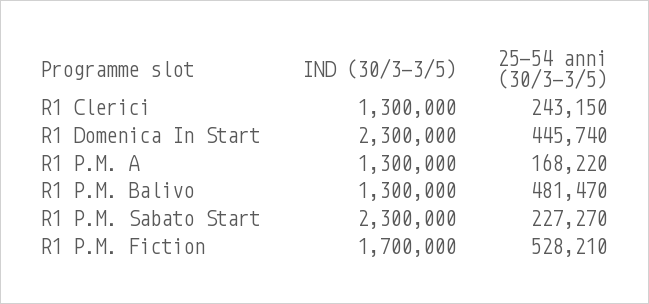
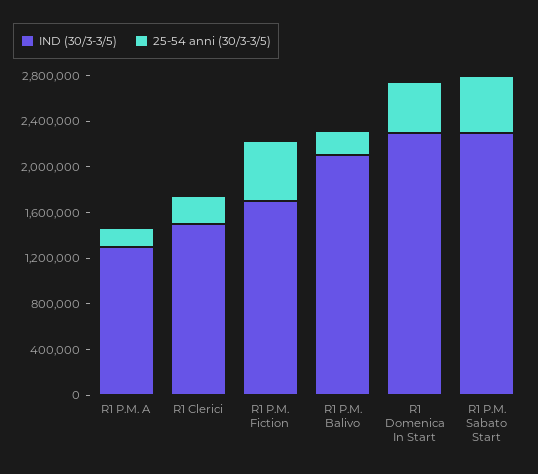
IND (30/3-3/5), R1 Clerici: 1300000 -> 1500000
IND (30/3-3/5), R1 P.M. Balivo: 1300000 -> 2100000
25-54 anni (30/3-3/5), R1 P.M. Balivo: 481470 -> 200000
25-54 anni (30/3-3/5), R1 P.M. Sabato Start: 227270 -> 500000

